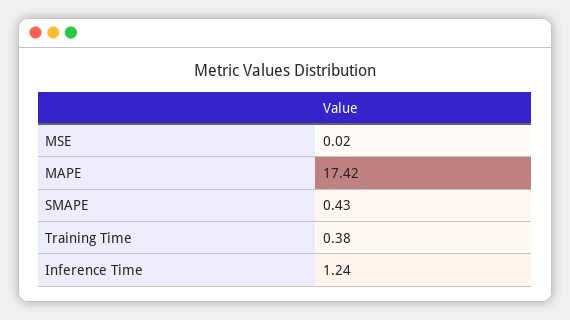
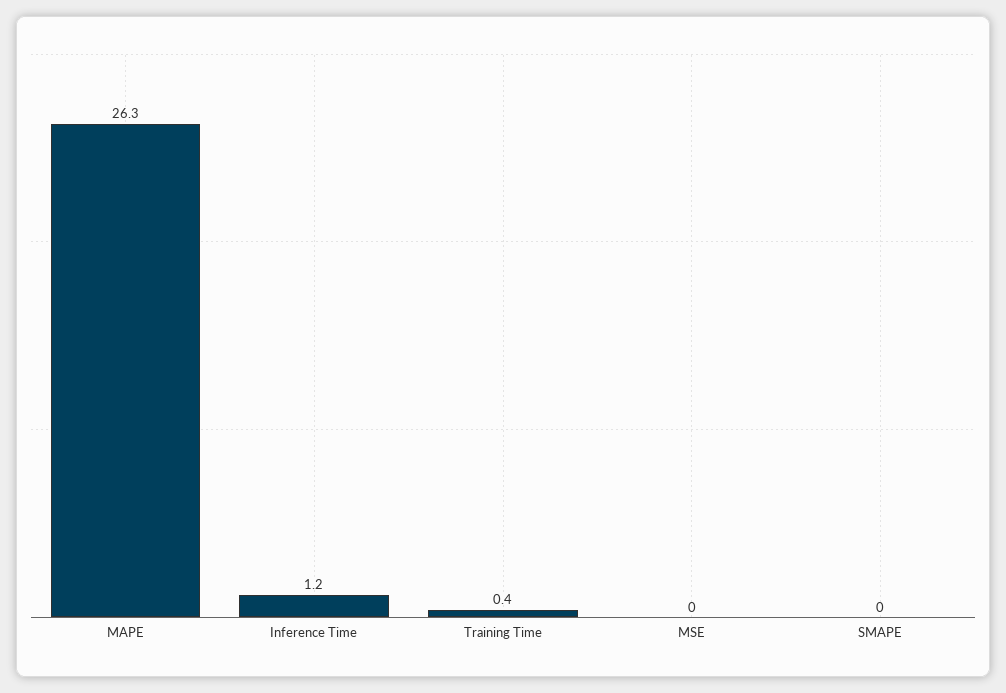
MAPE: 17.42 -> 26.3
SMAPE: 0.43 -> 0

